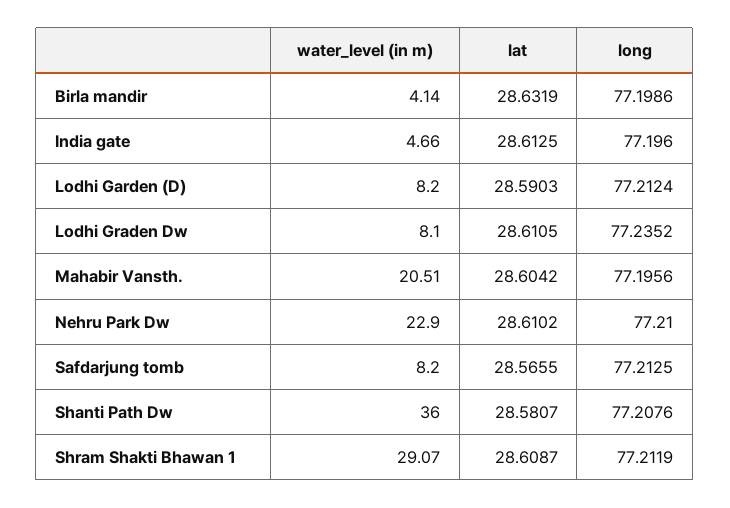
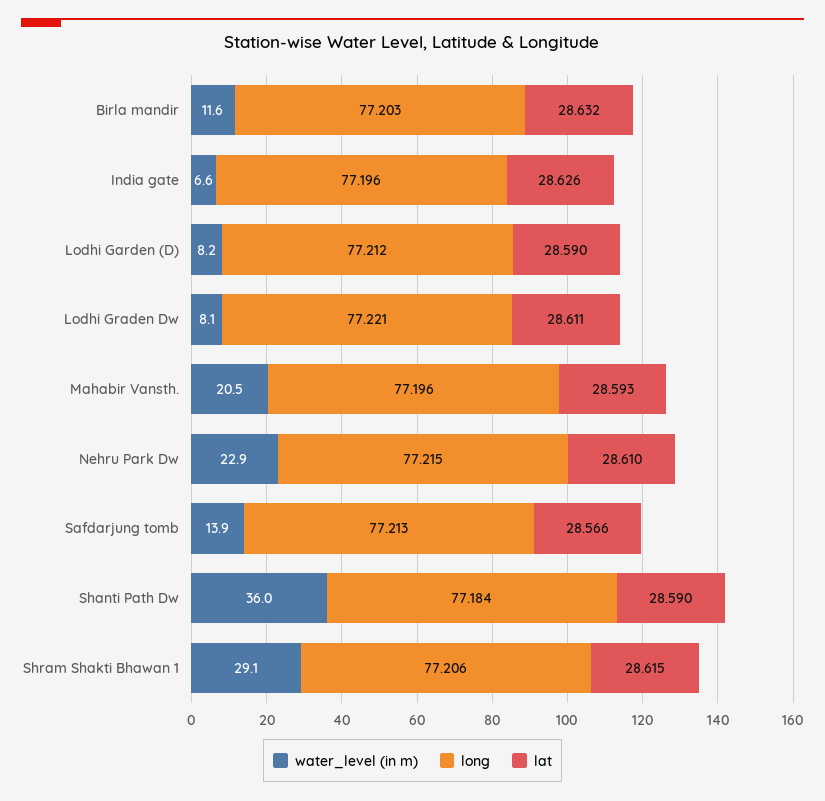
water_level (in m), Birla mandir: 4.14 -> 11.6
long, Birla mandir: 77.1986 -> 77.203
water_level (in m), India gate: 4.66 -> 6.6
lat, India gate: 28.6125 -> 28.626
long, Lodhi Graden Dw: 77.2352 -> 77.221
lat, Mahabir Vansth.: 28.6042 -> 28.593
long, Nehru Park Dw: 77.21 -> 77.215
water_level (in m), Safdarjung tomb: 8.2 -> 13.9
lat, Shanti Path Dw: 28.5807 -> 28.59
long, Shanti Path Dw: 77.2076 -> 77.184
lat, Shram Shakti Bhawan 1: 28.6087 -> 28.615
long, Shram Shakti Bhawan 1: 77.2119 -> 77.206

